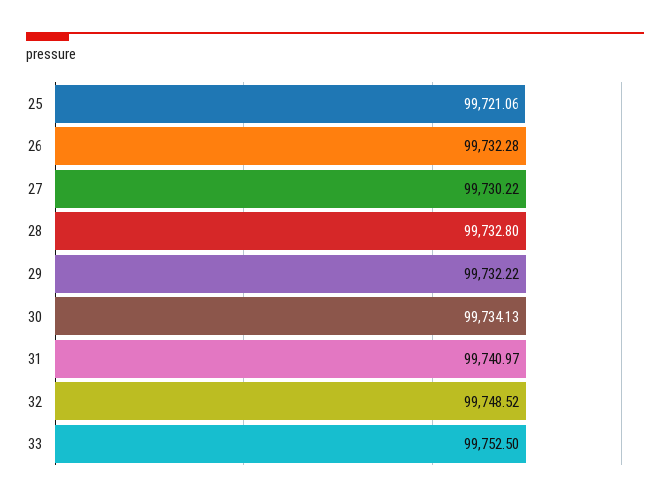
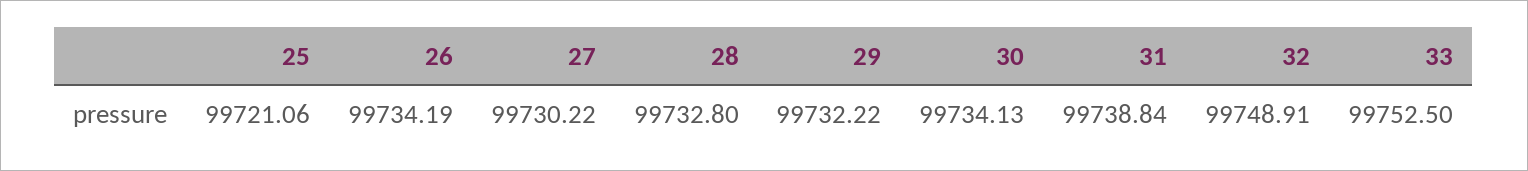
26: 99732.28 -> 99734.19
31: 99740.97 -> 99738.84
32: 99748.52 -> 99748.91

